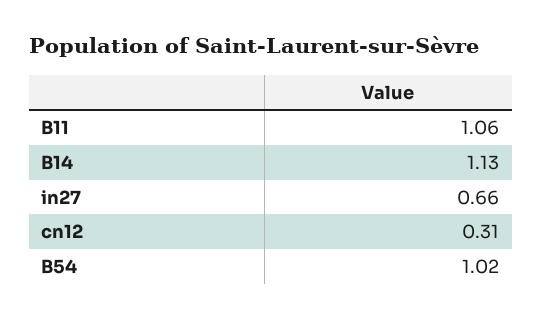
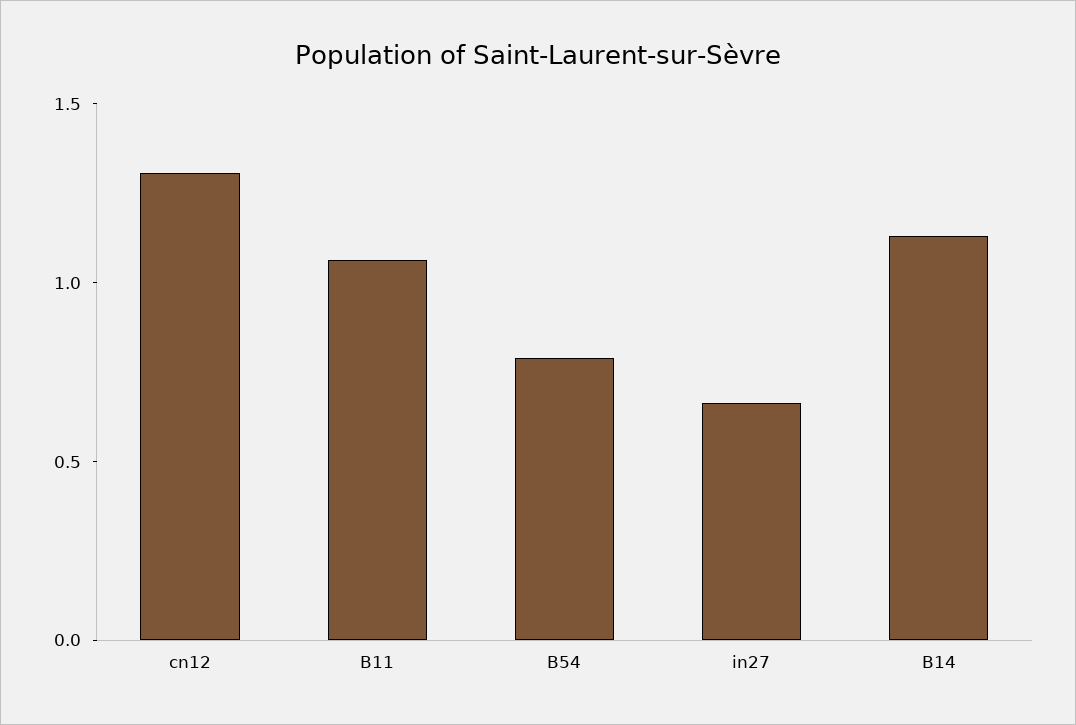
cn12: 0.31 -> 1.3
B54: 1.02 -> 0.8

